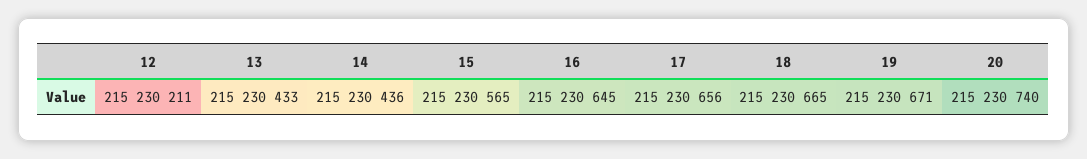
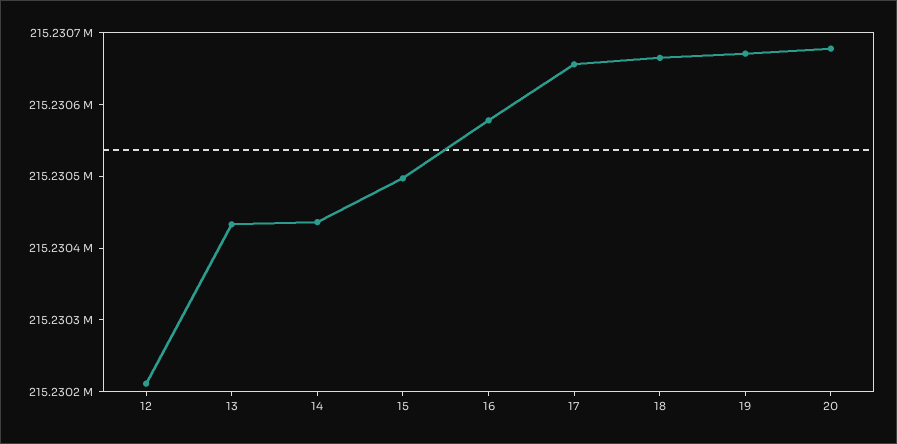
15: 215230565 -> 215230500
16: 215230645 -> 215230580
20: 215230740 -> 215230680

